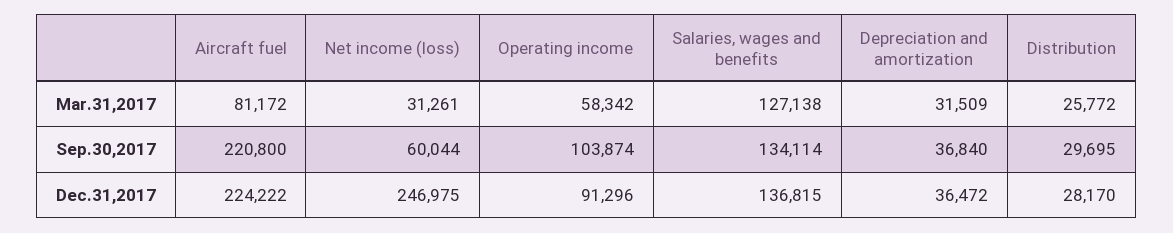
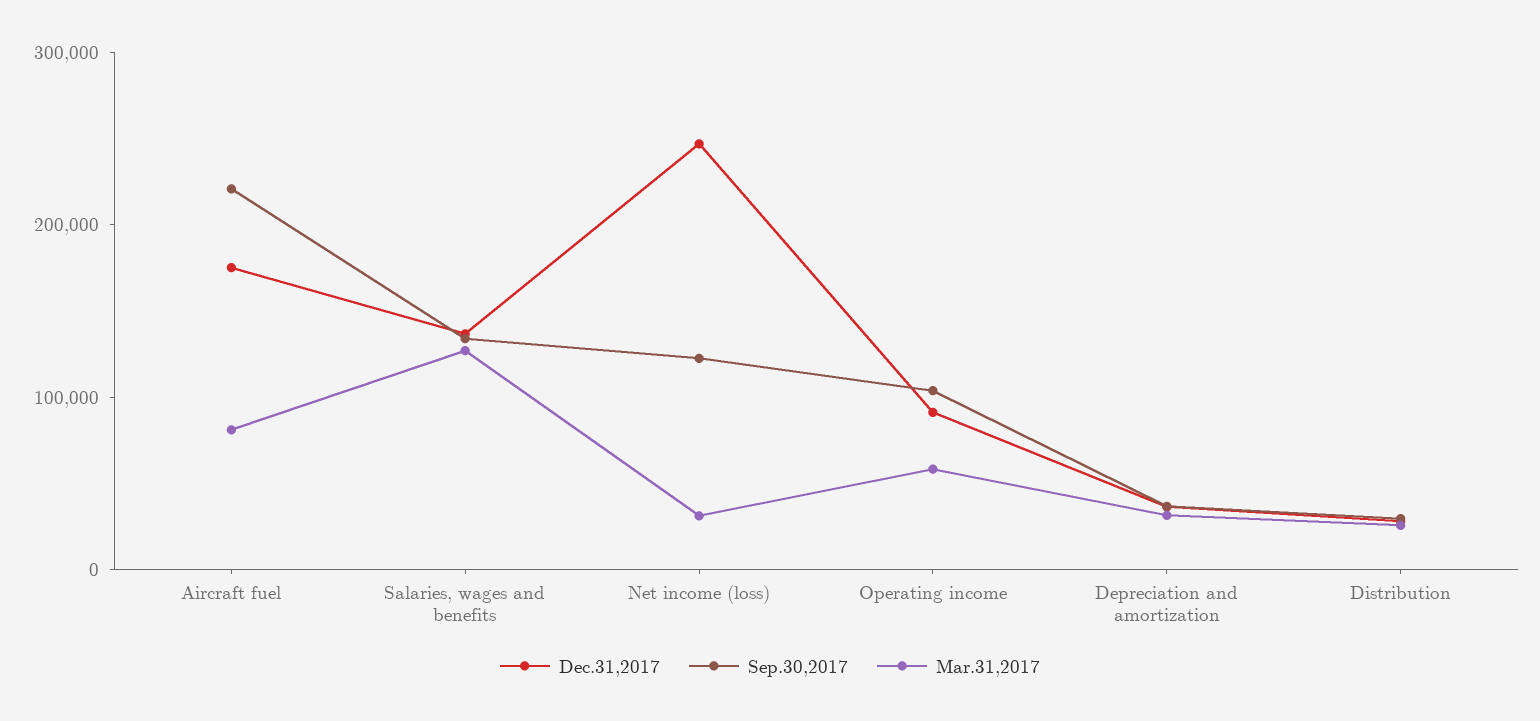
Sep.30,2017, Net income (loss): 60044 -> 120000
Dec.31,2017, Aircraft fuel: 224222 -> 180000

